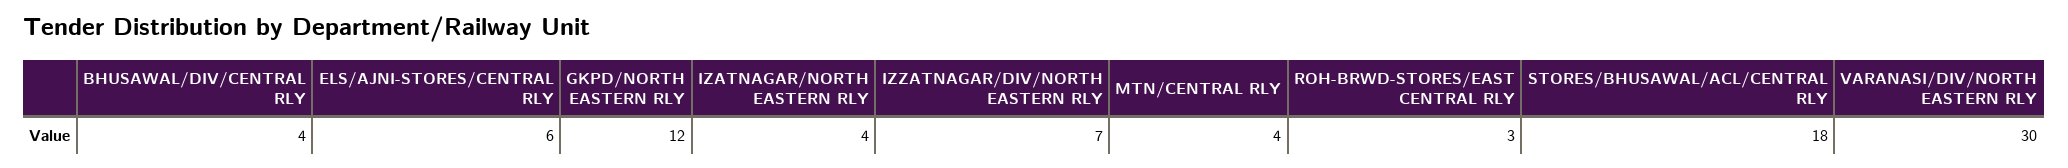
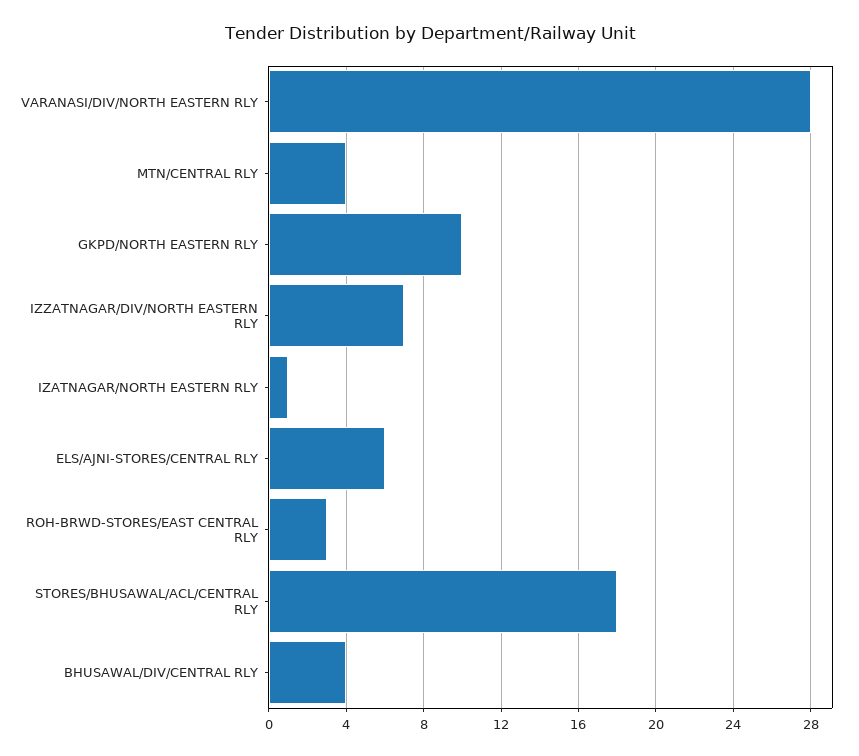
GKPD/NORTH EASTERN RLY: 12 -> 10
IZATNAGAR/NORTH EASTERN RLY: 4 -> 1
VARANASI/DIV/NORTH EASTERN RLY: 30 -> 28

